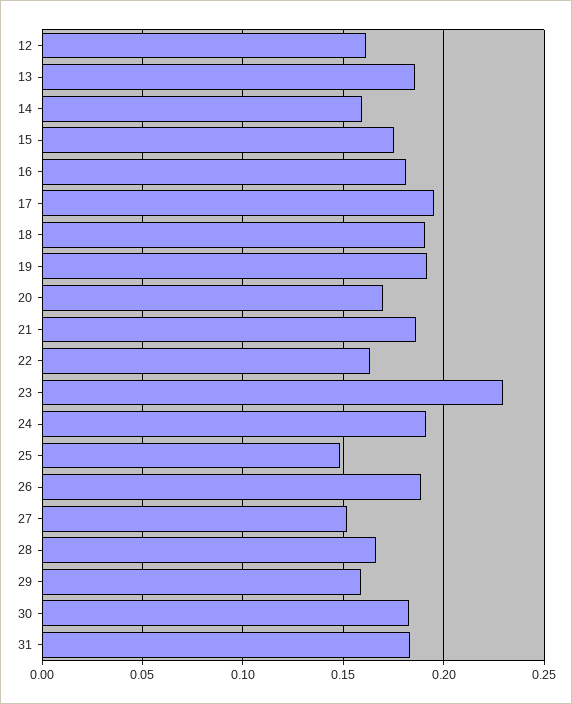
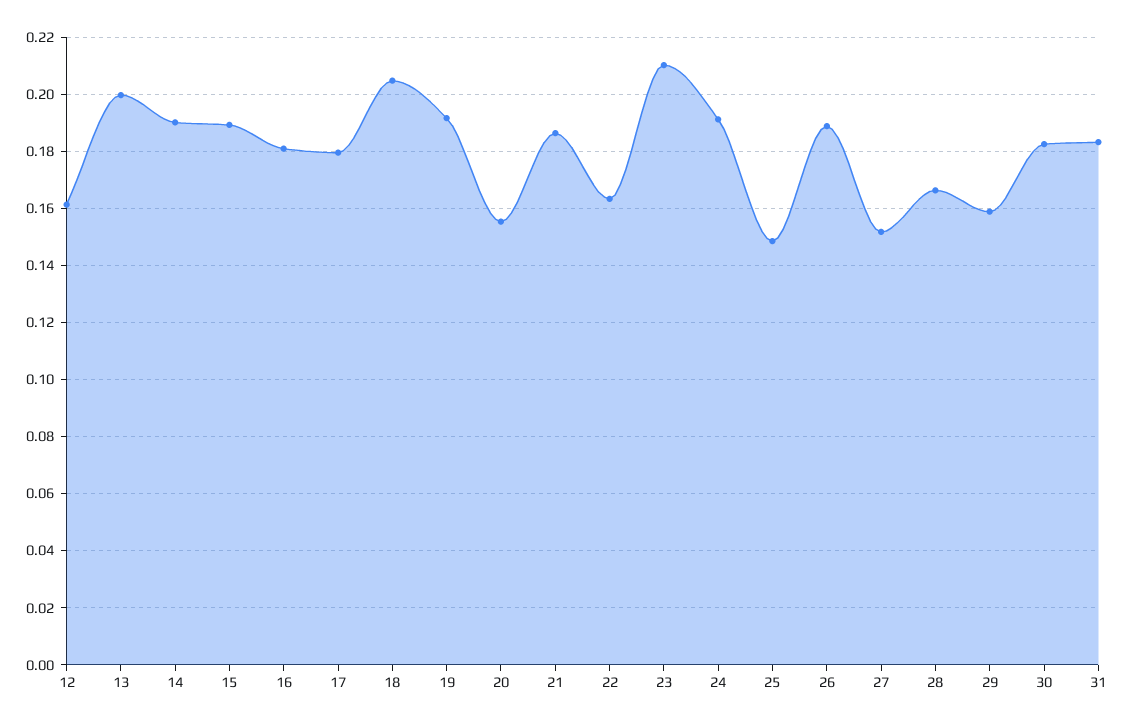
13: 0.185 -> 0.2
14: 0.16 -> 0.19
15: 0.175 -> 0.19
17: 0.195 -> 0.18
18: 0.19 -> 0.205
20: 0.17 -> 0.155
23: 0.23 -> 0.21

